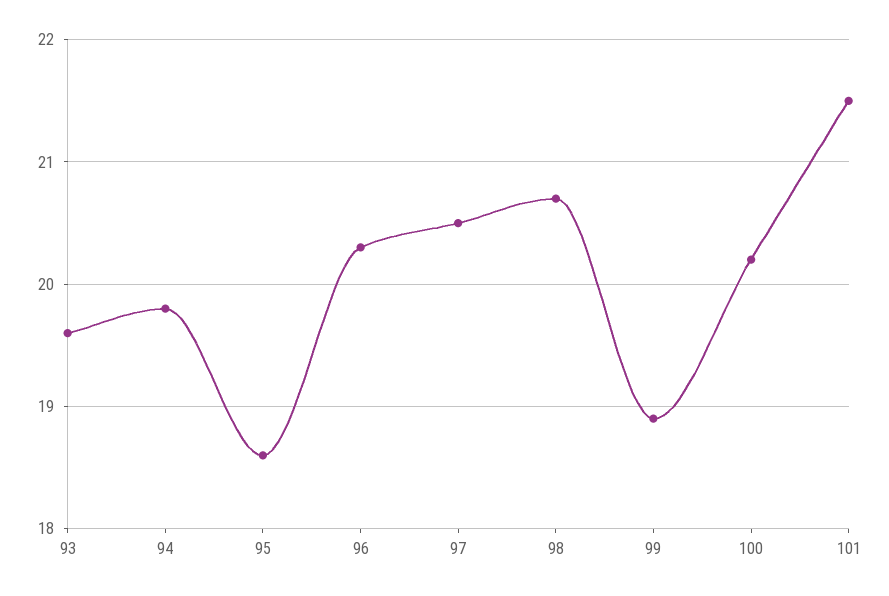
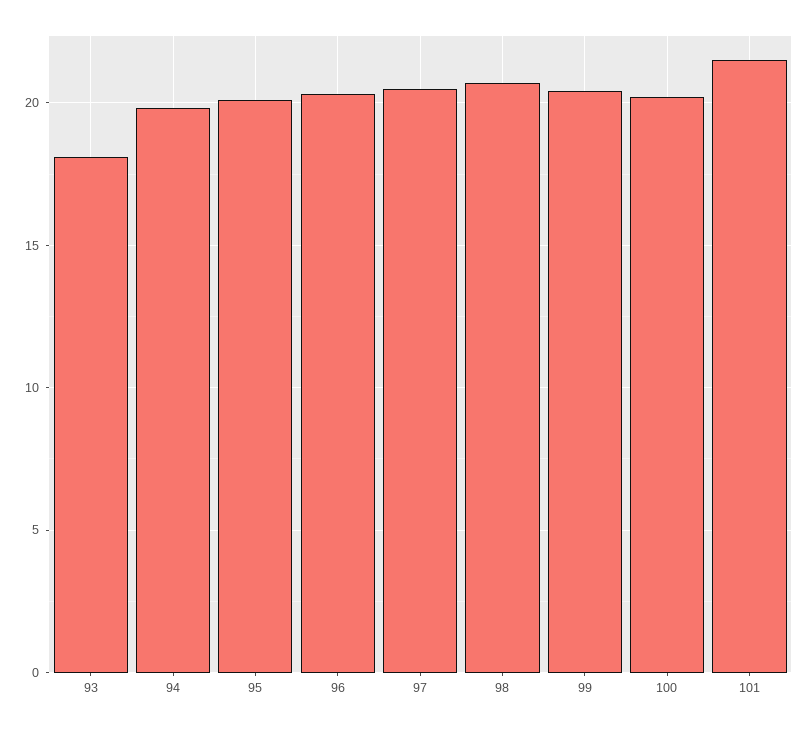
93: 19.6 -> 18
95: 18.6 -> 20
99: 18.9 -> 20.5

